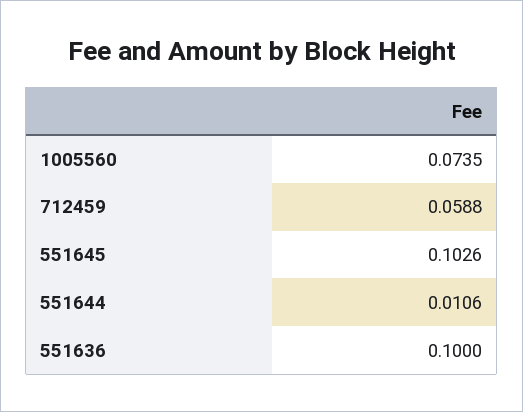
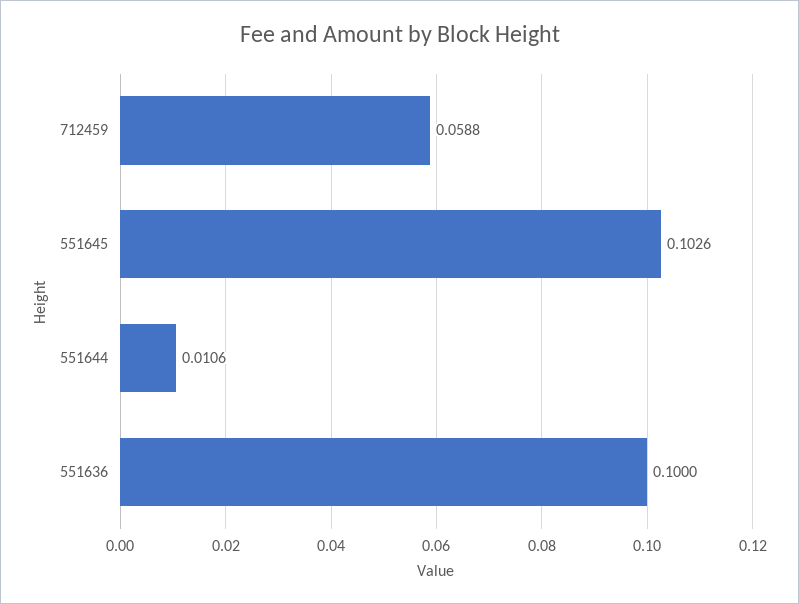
1005560: 0.0735 -> none

